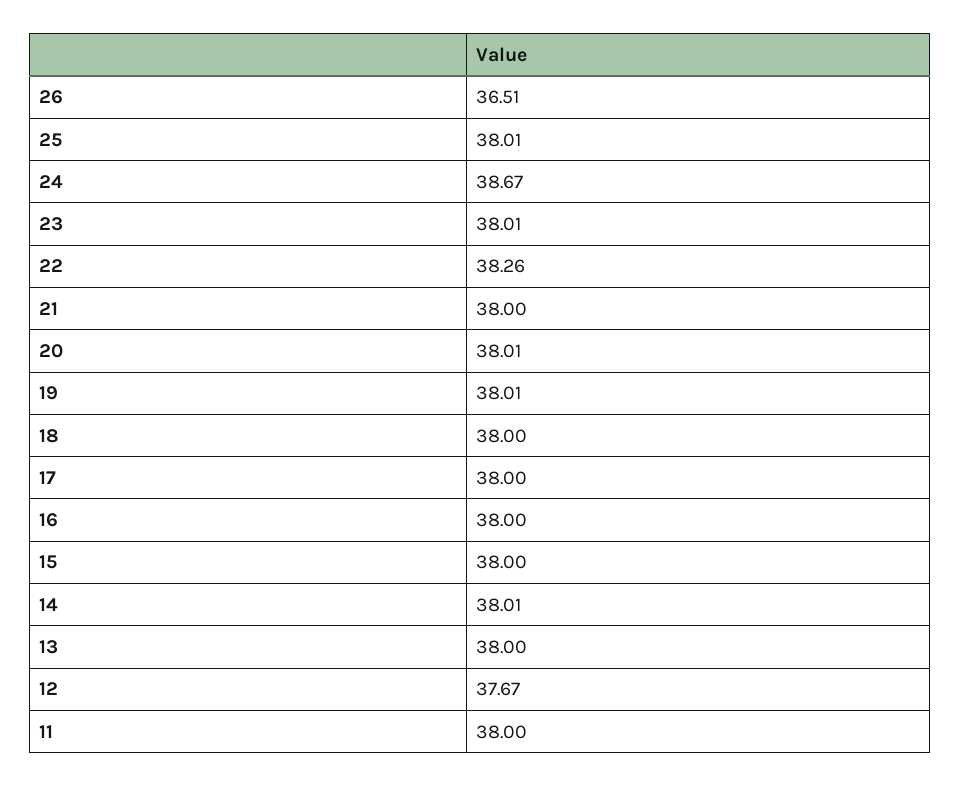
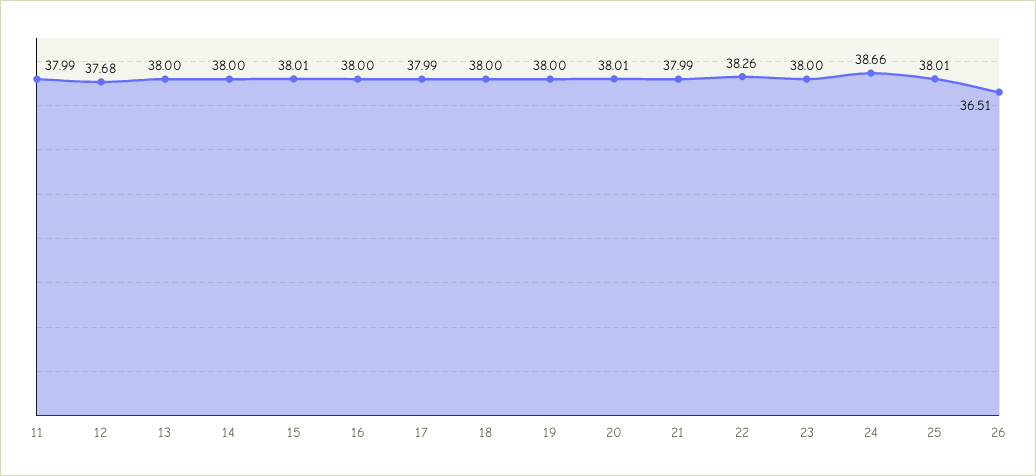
24: 38.67 -> 38.66
23: 38.01 -> 38
21: 38 -> 37.99
19: 38.01 -> 38
17: 38 -> 37.99
15: 38 -> 38.01
14: 38.01 -> 38
12: 37.67 -> 37.68
11: 38 -> 37.99

